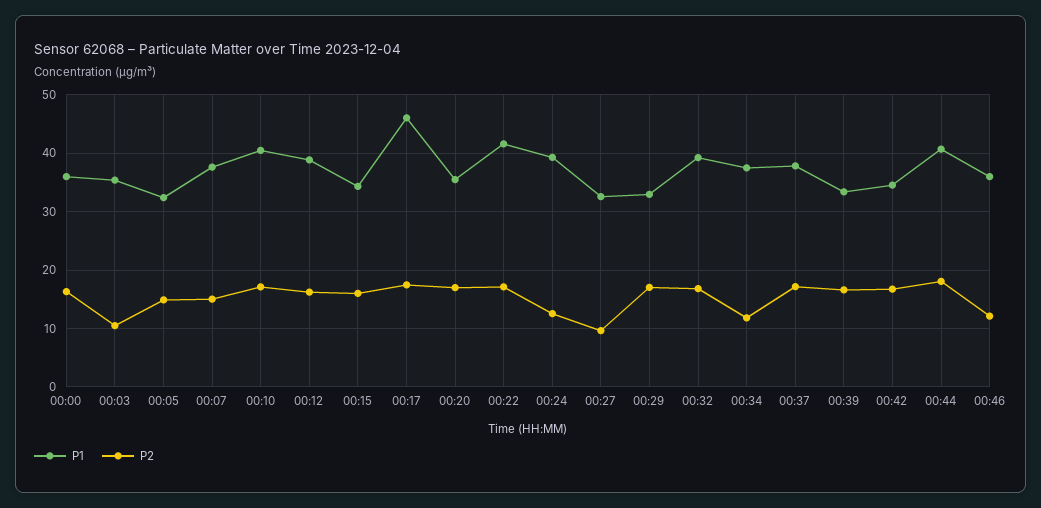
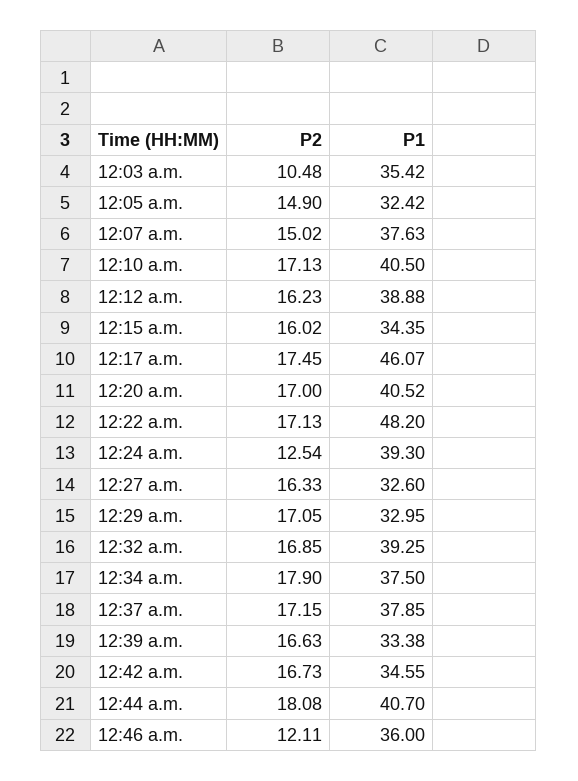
P1, 00:00: 36 -> none
P2, 00:00: 16 -> none
P1, 00:20: 36 -> 40.52
P1, 00:22: 42 -> 48.2
P2, 00:27: 10 -> 16.33
P2, 00:34: 12 -> 17.9

